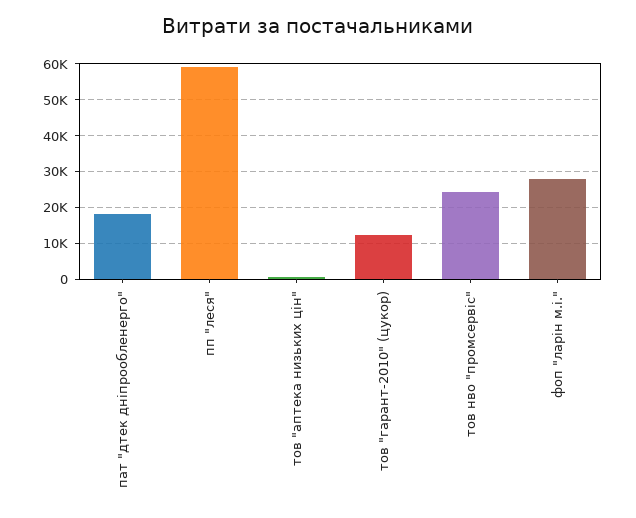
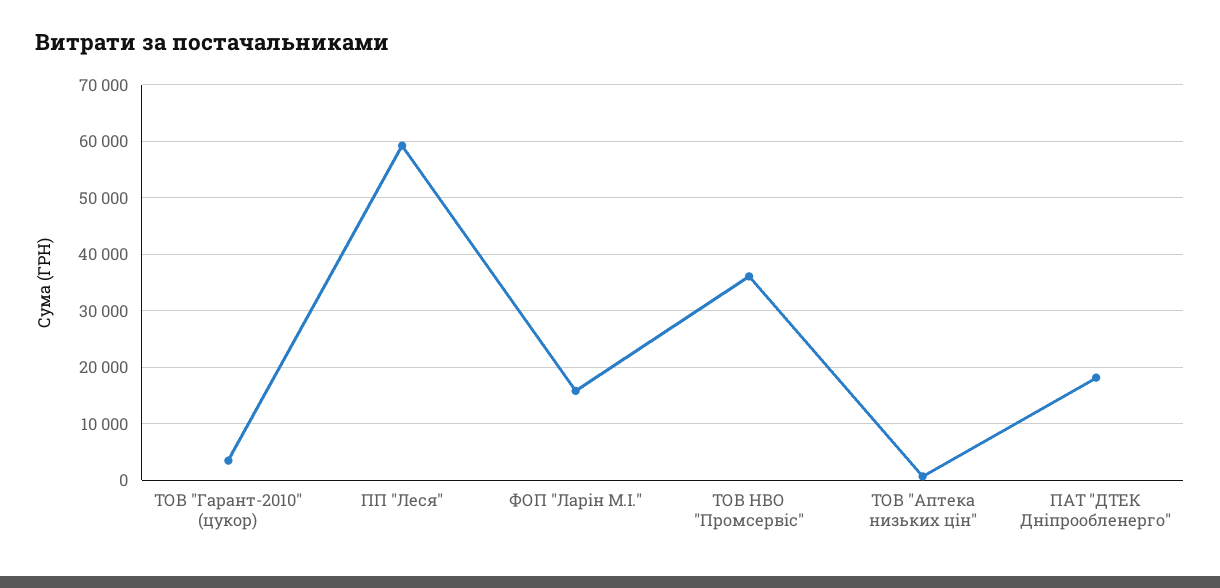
тов "гарант-2010" (цукор): 12000 -> 4000
тов нво "промсервіс": 24000 -> 36000
фоп "ларін м.і.": 28000 -> 16000

